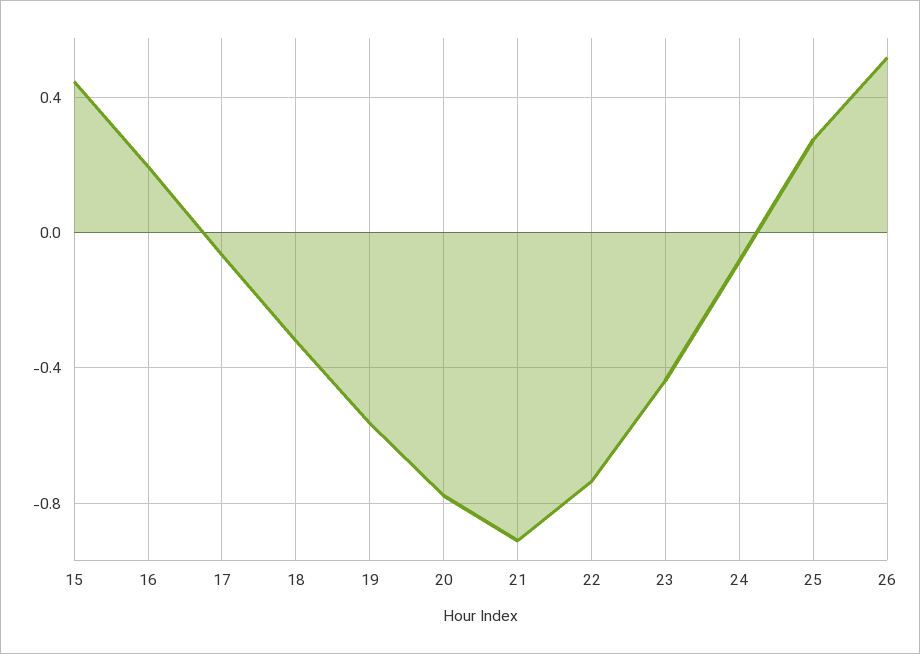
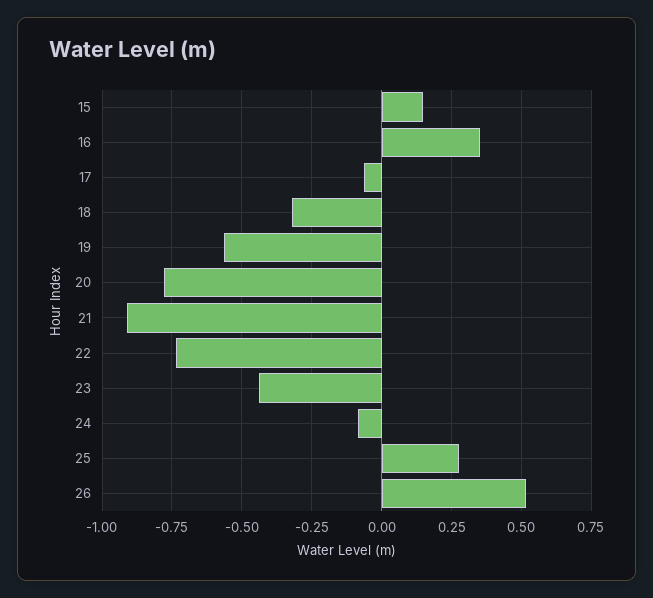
15: 0.45 -> 0.15
16: 0.2 -> 0.35

